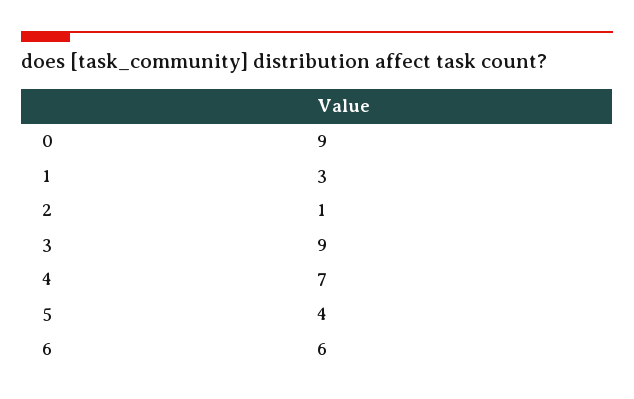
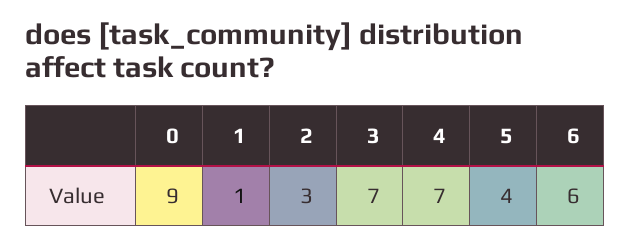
1: 3 -> 1
2: 1 -> 3
3: 9 -> 7

